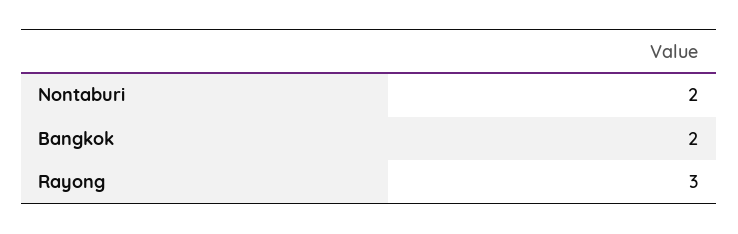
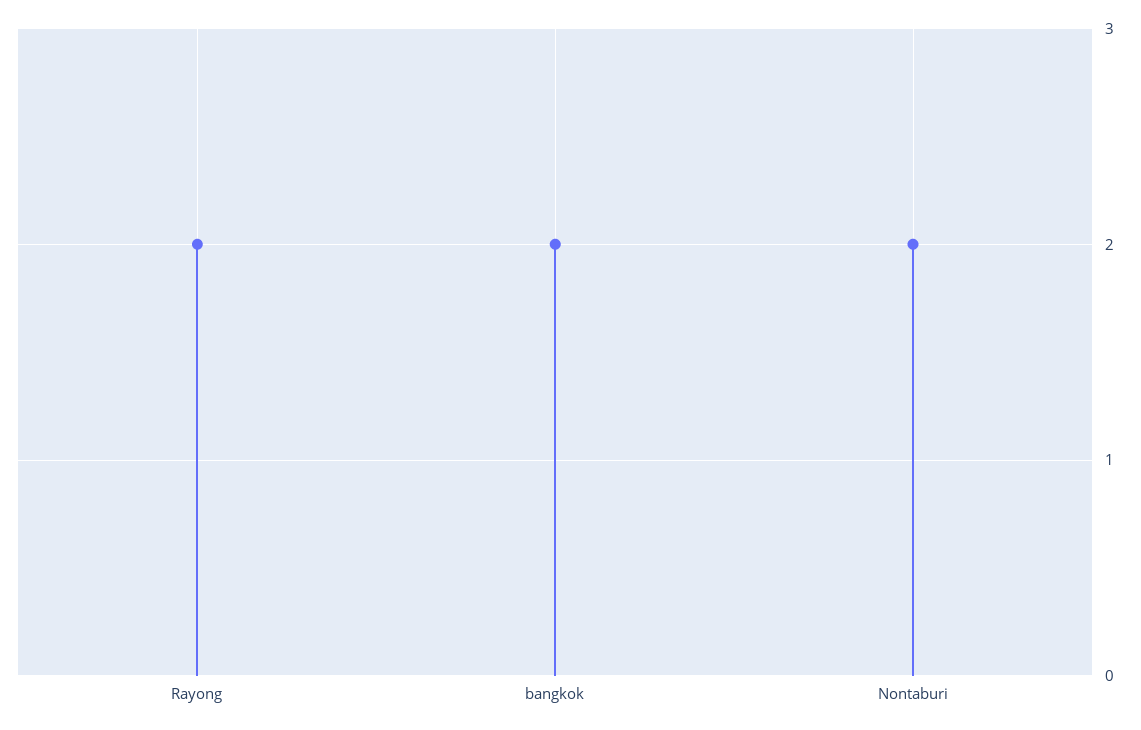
Rayong: 3 -> 2

